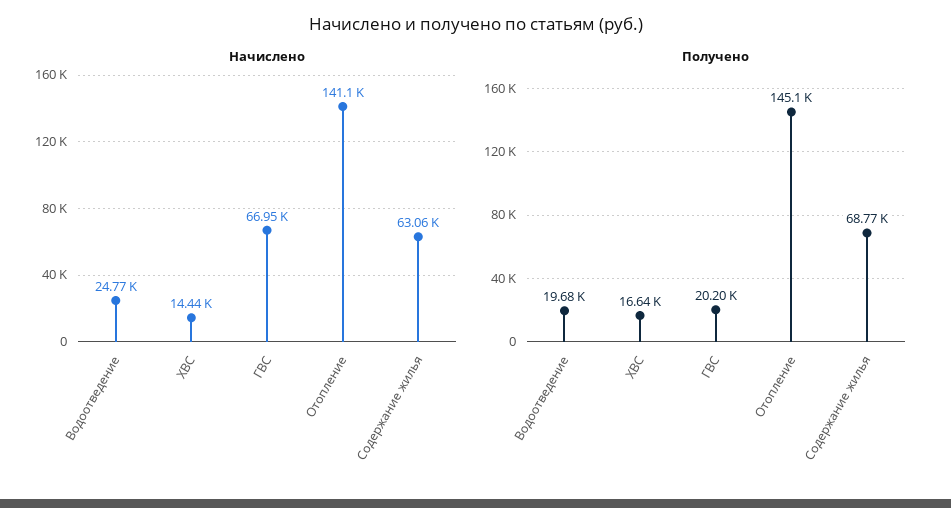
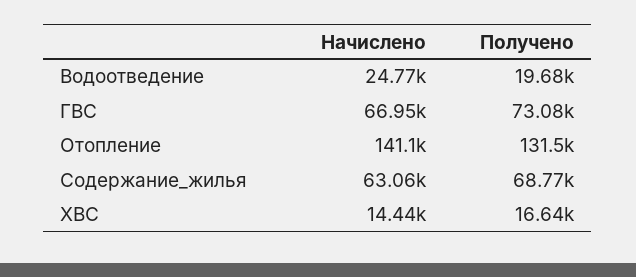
Получено, ГВС: 20200 -> 73080
Получено, Отопление: 145100 -> 131500

